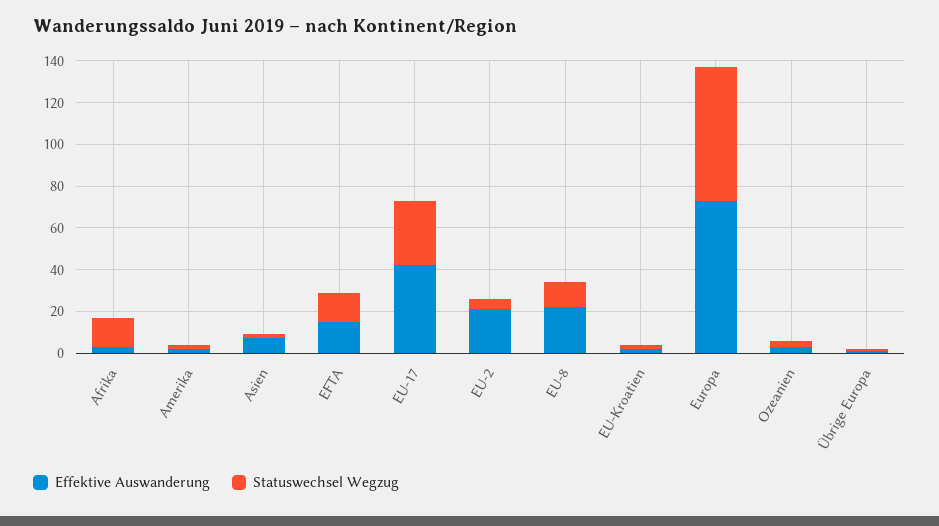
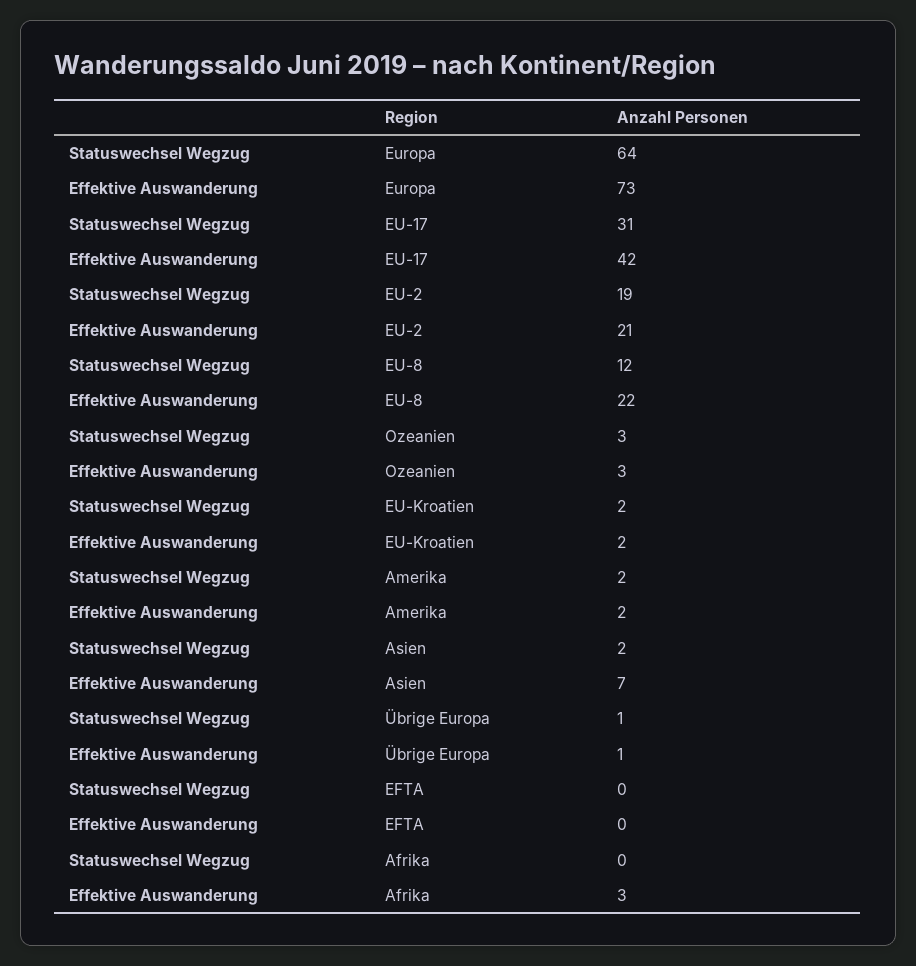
Statuswechsel Wegzug, Afrika: 15 -> 0
Effektive Auswanderung, EFTA: 15 -> 0
Statuswechsel Wegzug, EFTA: 15 -> 0
Statuswechsel Wegzug, EU-2: 5 -> 19

